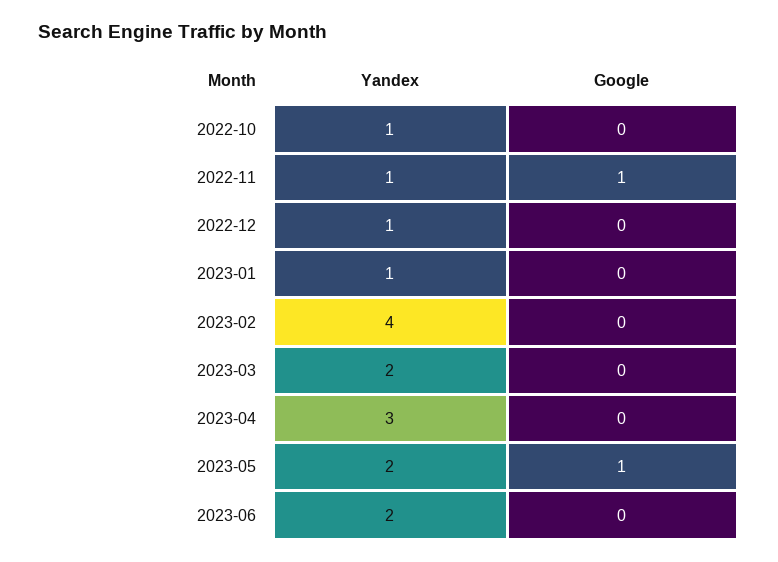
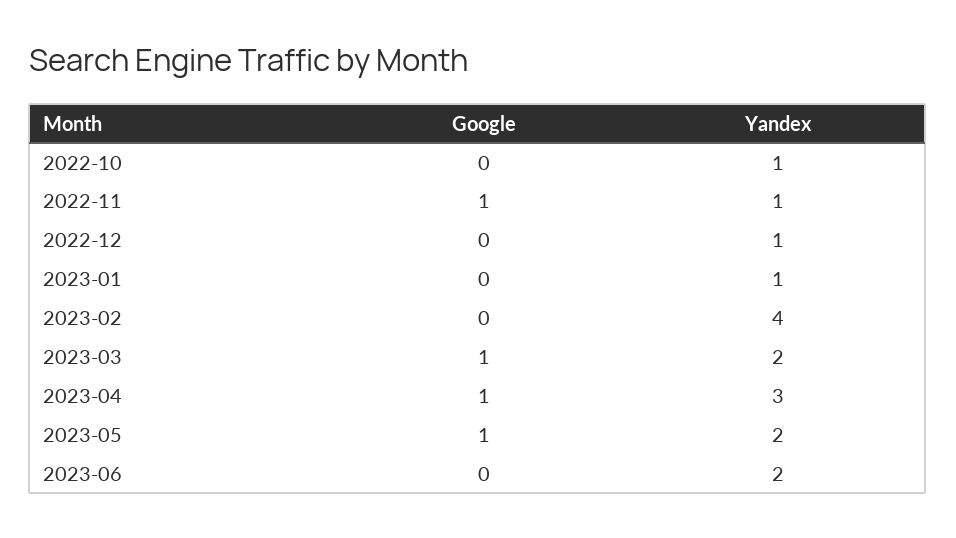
Google, 2023-03: 0 -> 1
Google, 2023-04: 0 -> 1

